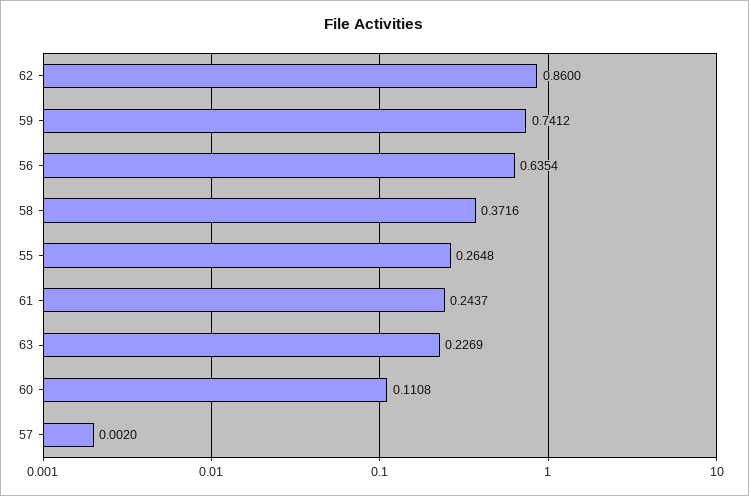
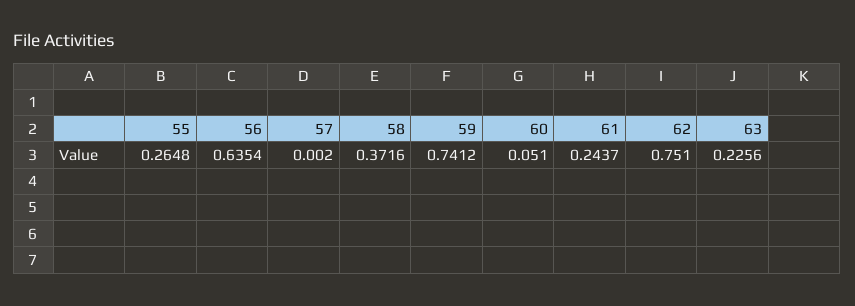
62: 0.86 -> 0.751
63: 0.2269 -> 0.2256
60: 0.1108 -> 0.051

